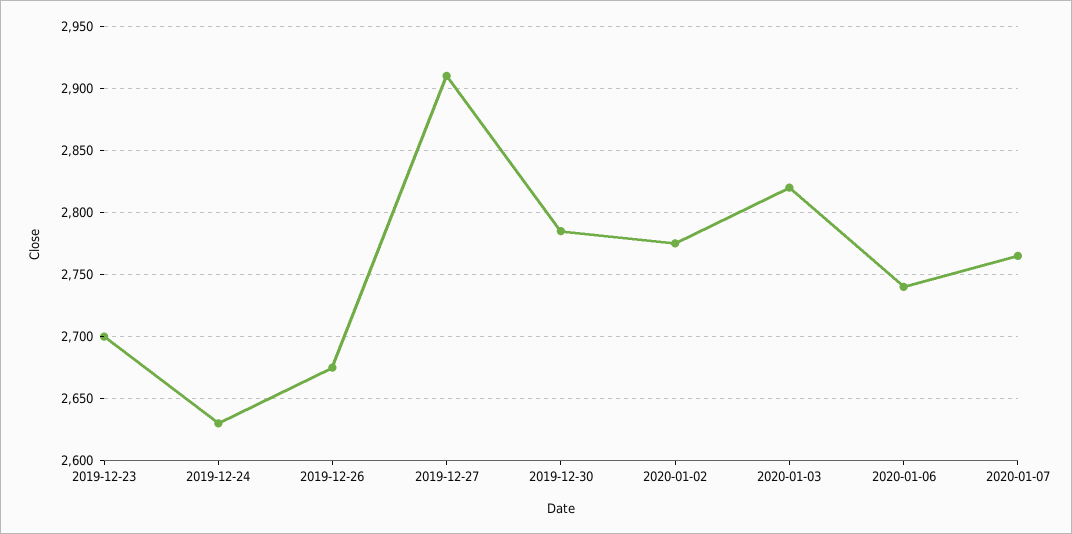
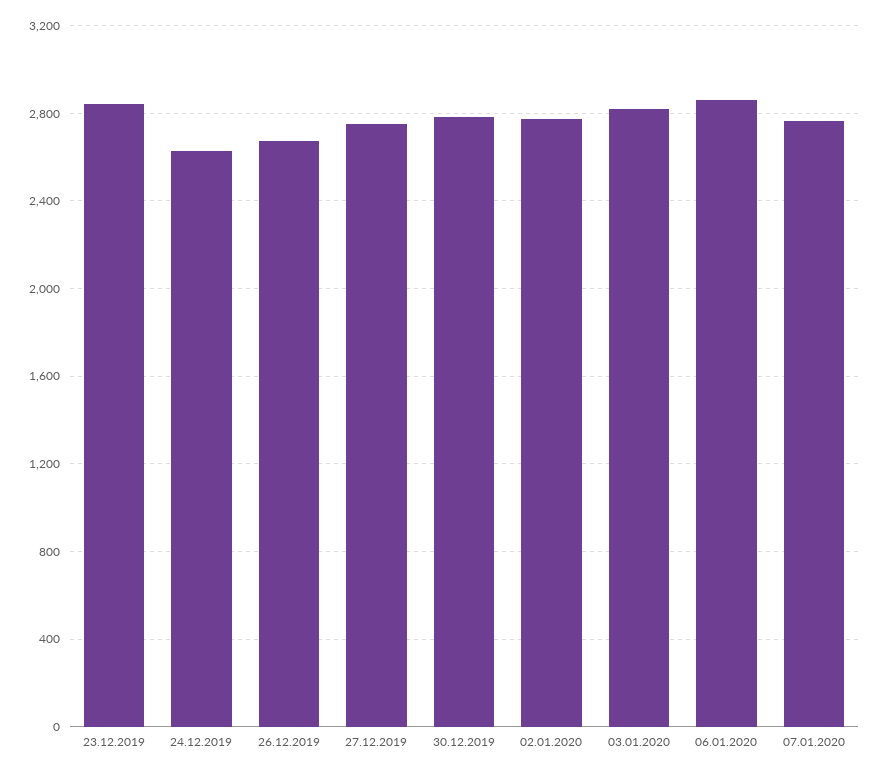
2019-12-23: 2700 -> 2850
2019-12-27: 2910 -> 2750
2020-01-06: 2740 -> 2850

